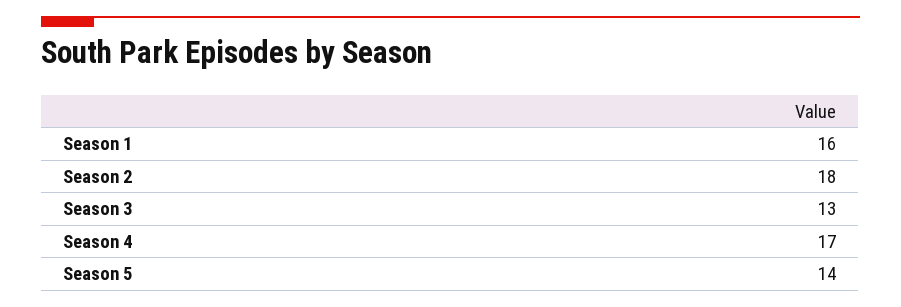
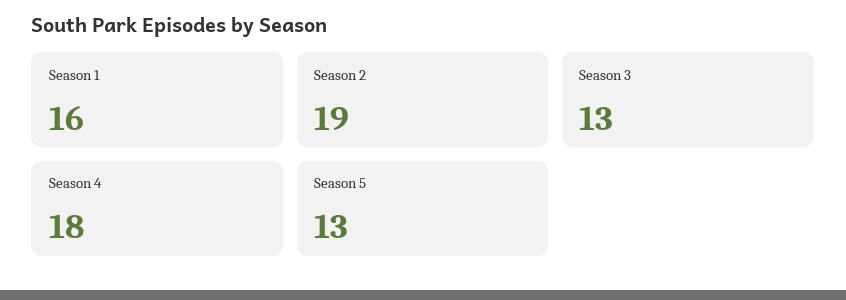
Season 2: 18 -> 19
Season 4: 17 -> 18
Season 5: 14 -> 13

